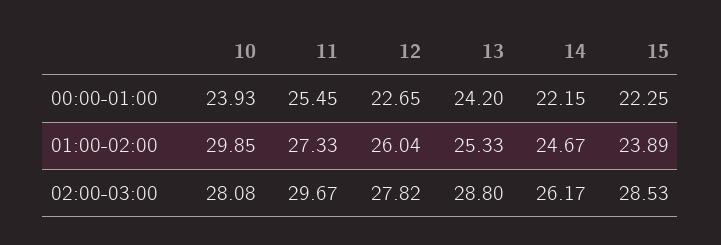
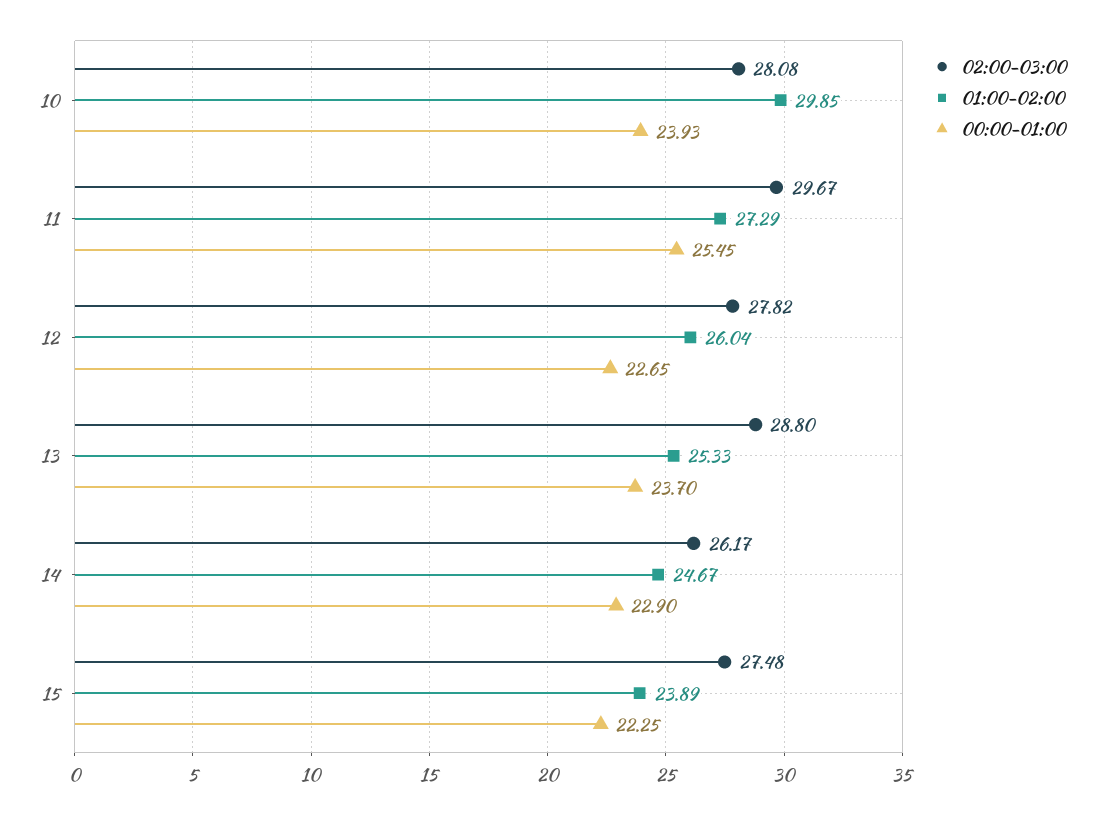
00:00-01:00, 13: 24.2 -> 23.7
00:00-01:00, 14: 22.15 -> 22.9
01:00-02:00, 11: 27.33 -> 27.29
02:00-03:00, 15: 28.53 -> 27.48

